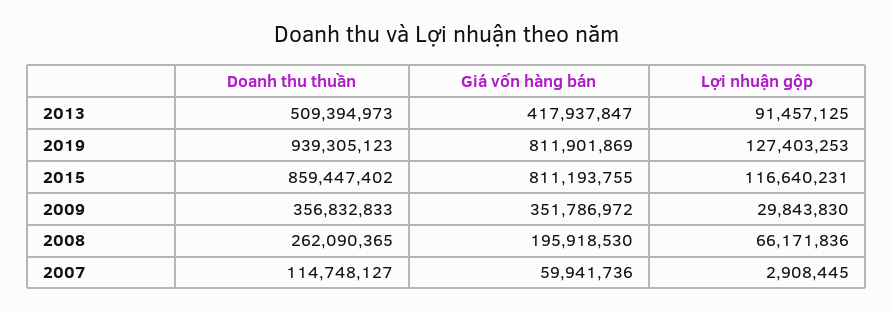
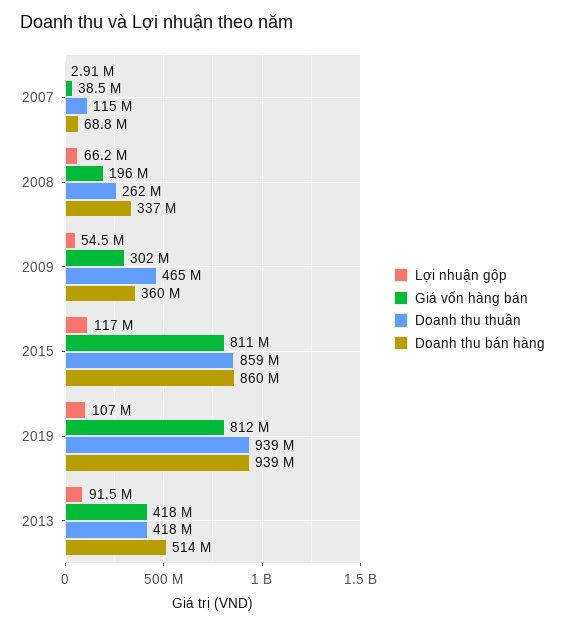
Doanh thu thuần, 2013: 509394973 -> 418000000
Lợi nhuận gộp, 2019: 127403253 -> 107000000
Doanh thu thuần, 2009: 356832833 -> 465000000
Giá vốn hàng bán, 2009: 351786972 -> 302000000
Lợi nhuận gộp, 2009: 29843830 -> 54500000
Giá vốn hàng bán, 2007: 59941736 -> 38500000
Doanh thu bán hàng, 2007: none -> 68800000
Doanh thu bán hàng, 2008: none -> 337000000
Doanh thu bán hàng, 2009: none -> 360000000
Doanh thu bán hàng, 2015: none -> 860000000
Doanh thu bán hàng, 2019: none -> 939000000
Doanh thu bán hàng, 2013: none -> 514000000

